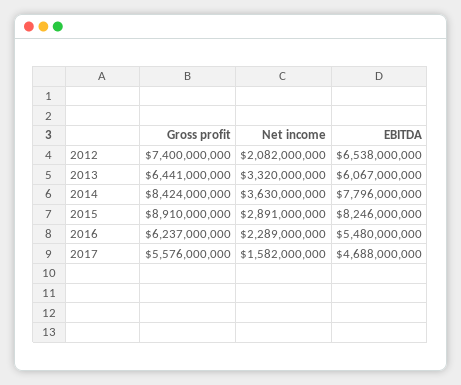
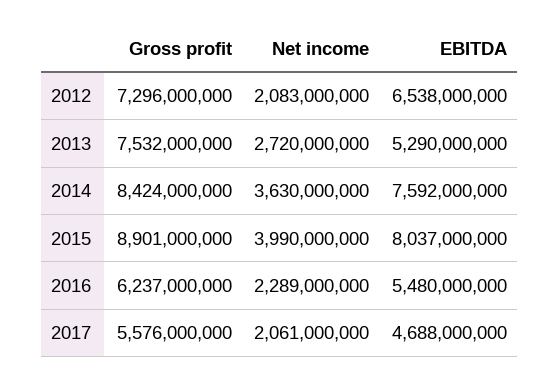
Gross profit, 2012: 7400000000 -> 7296000000
Net income, 2012: 2082000000 -> 2083000000
Gross profit, 2013: 6441000000 -> 7532000000
Net income, 2013: 3320000000 -> 2720000000
EBITDA, 2013: 6067000000 -> 5290000000
EBITDA, 2014: 7796000000 -> 7592000000
Gross profit, 2015: 8910000000 -> 8901000000
Net income, 2015: 2891000000 -> 3990000000
EBITDA, 2015: 8246000000 -> 8037000000
Net income, 2017: 1582000000 -> 2061000000

